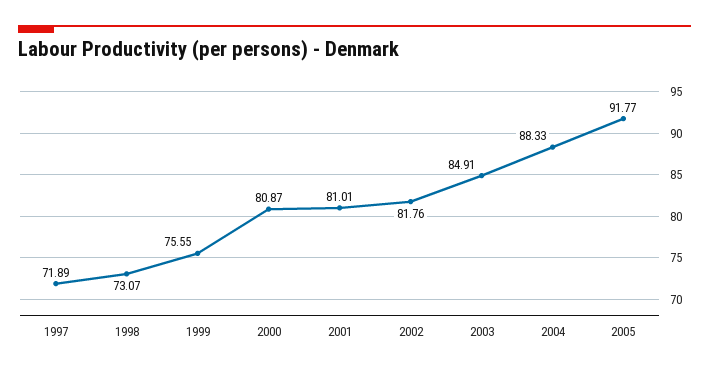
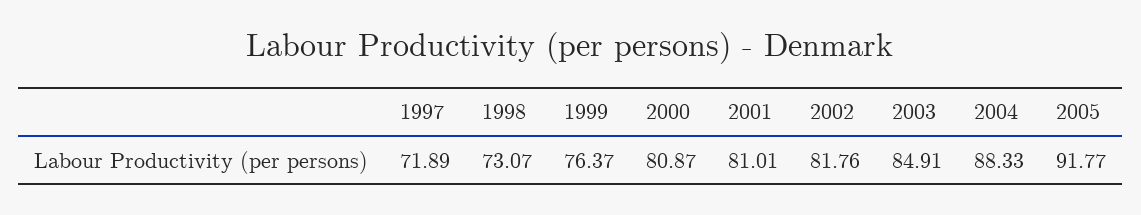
1999: 75.55 -> 76.37

